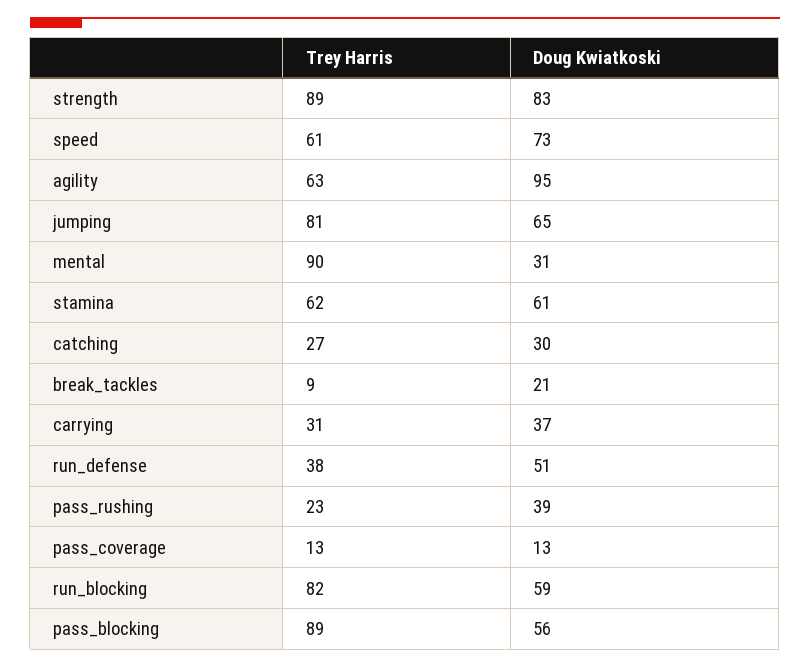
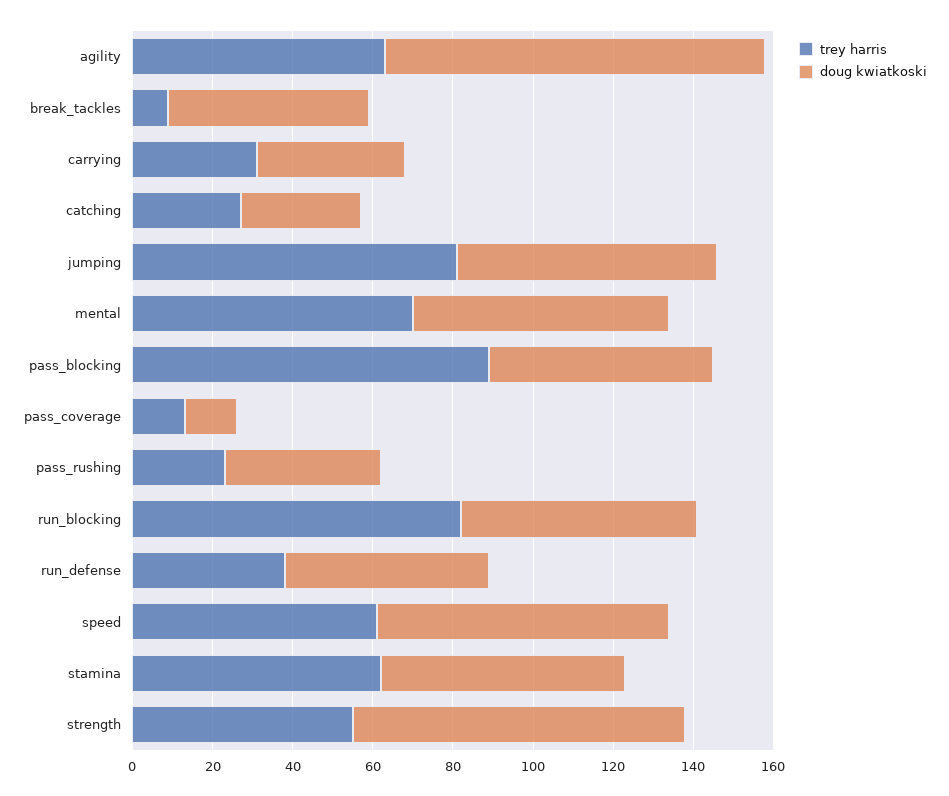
Trey Harris, strength: 89 -> 55
Trey Harris, mental: 90 -> 70
Doug Kwiatkoski, mental: 31 -> 65
Doug Kwiatkoski, break_tackles: 21 -> 50

